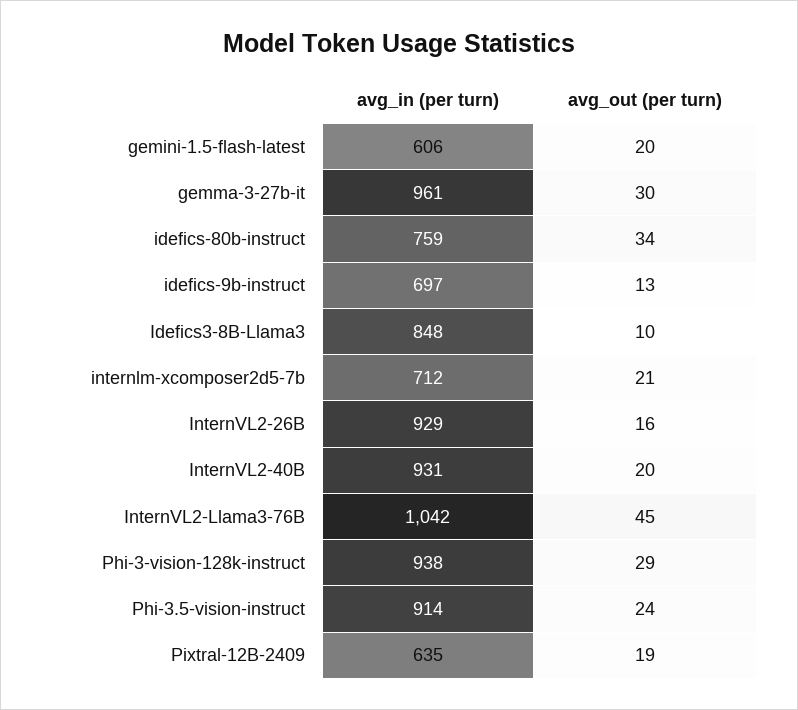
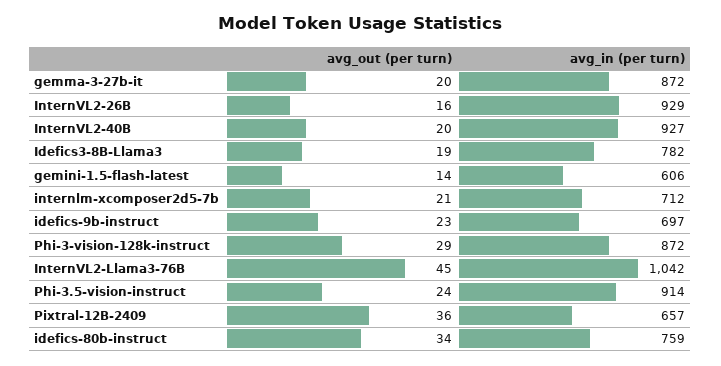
avg_out (per turn), gemini-1.5-flash-latest: 20 -> 14
avg_in (per turn), gemma-3-27b-it: 961 -> 872
avg_out (per turn), gemma-3-27b-it: 30 -> 20
avg_out (per turn), idefics-9b-instruct: 13 -> 23
avg_in (per turn), Idefics3-8B-Llama3: 848 -> 782
avg_out (per turn), Idefics3-8B-Llama3: 10 -> 19
avg_in (per turn), InternVL2-40B: 931 -> 927
avg_in (per turn), Phi-3-vision-128k-instruct: 938 -> 872
avg_in (per turn), Pixtral-12B-2409: 635 -> 657
avg_out (per turn), Pixtral-12B-2409: 19 -> 36

